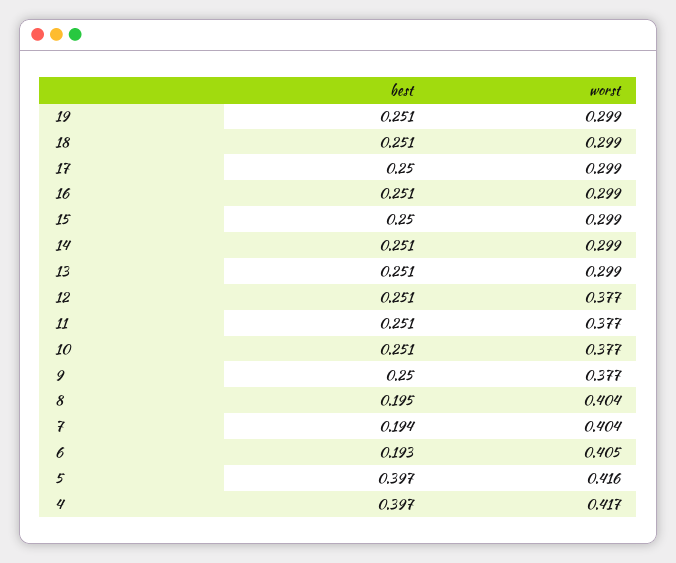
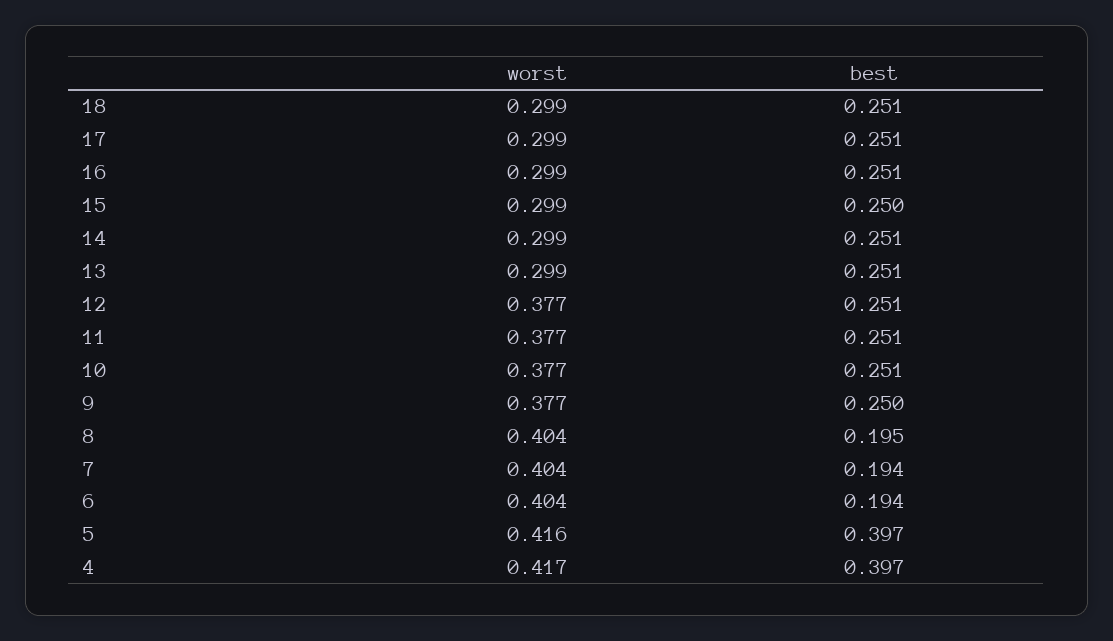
best, 19: 0.251 -> none
worst, 19: 0.299 -> none
best, 17: 0.25 -> 0.251
best, 6: 0.193 -> 0.194
worst, 6: 0.405 -> 0.404

